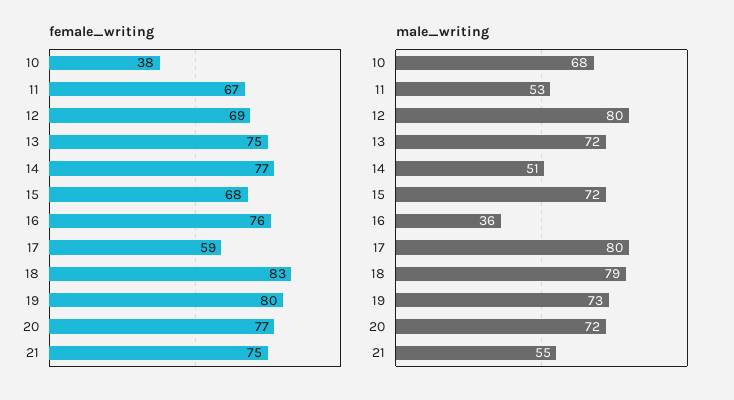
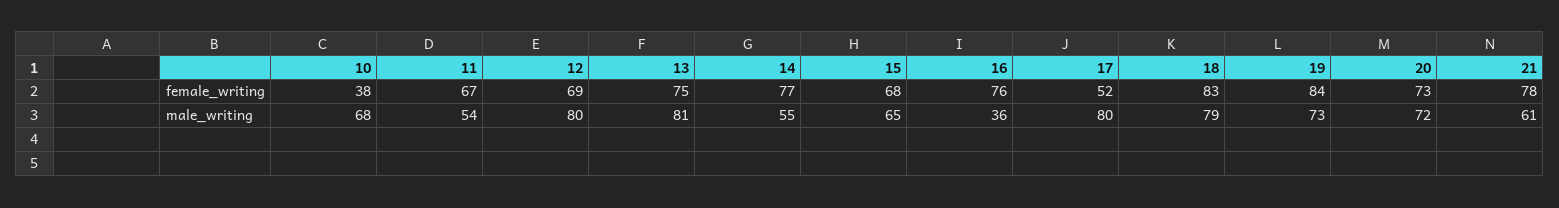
female_writing, 17: 59 -> 52
female_writing, 19: 80 -> 84
female_writing, 20: 77 -> 73
female_writing, 21: 75 -> 78
male_writing, 11: 53 -> 54
male_writing, 13: 72 -> 81
male_writing, 14: 51 -> 55
male_writing, 15: 72 -> 65
male_writing, 21: 55 -> 61

